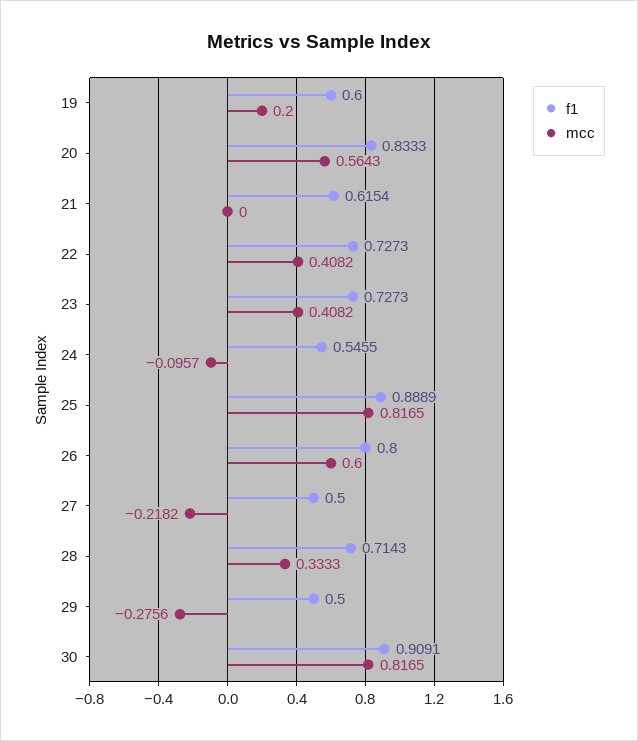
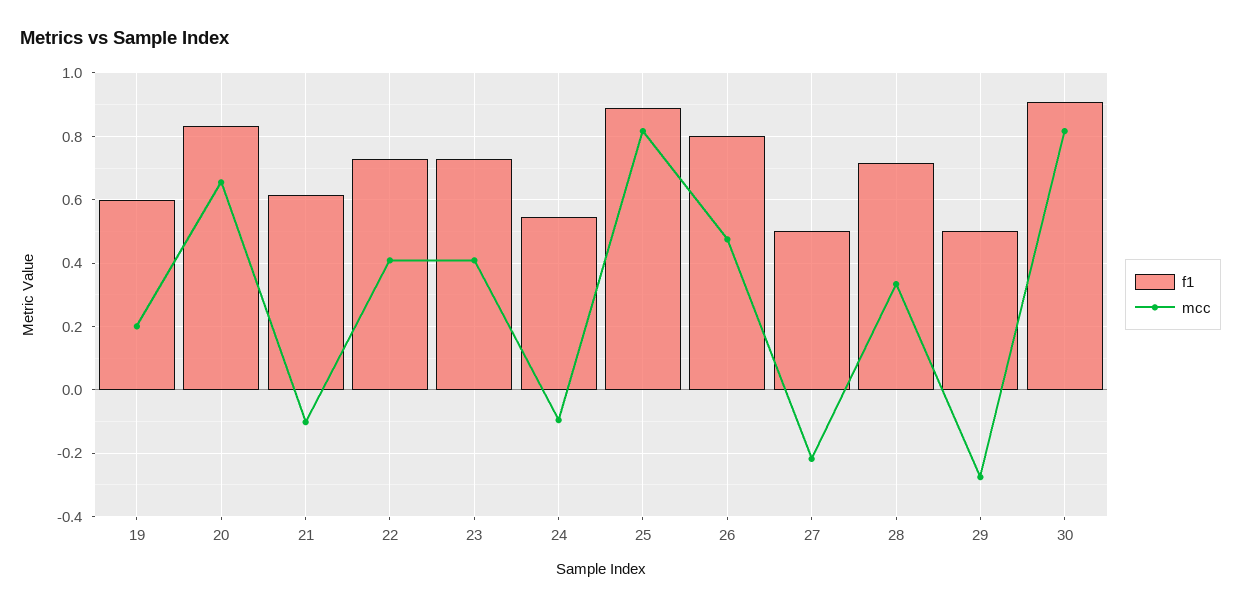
mcc, 20: 0.5643 -> 0.66
mcc, 21: 0 -> -0.1
mcc, 26: 0.6 -> 0.48

